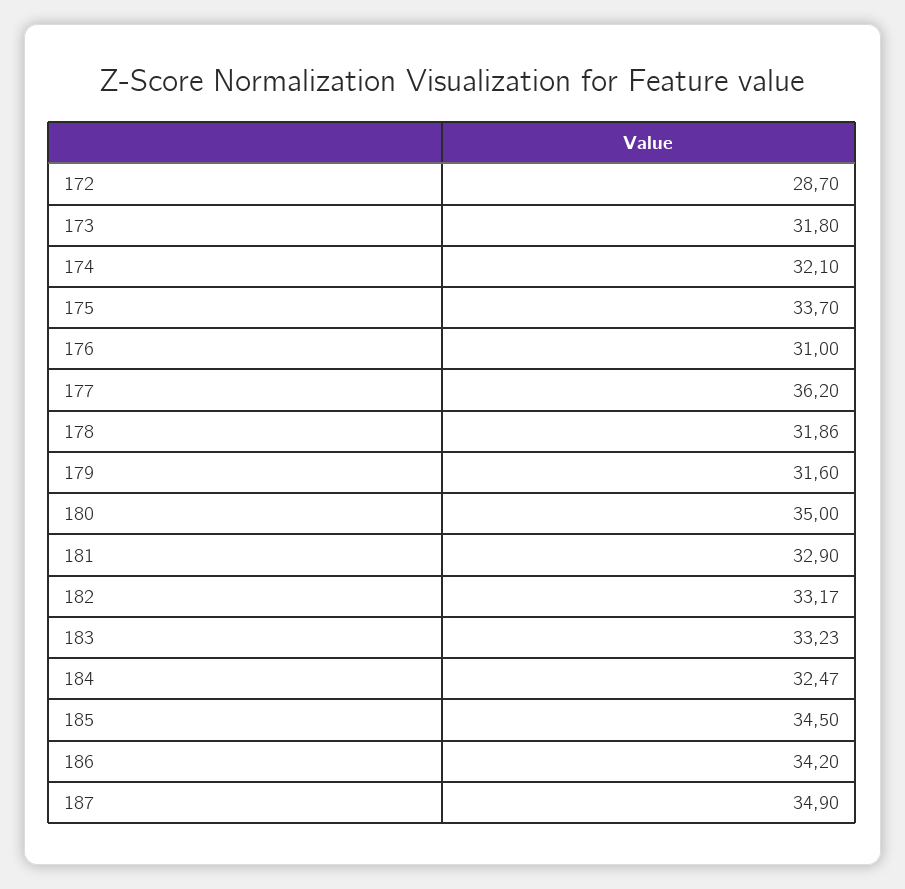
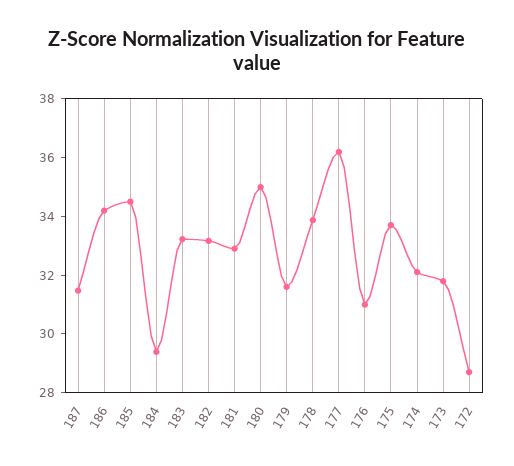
178: 31.86 -> 34
184: 32.47 -> 29.5
187: 34.9 -> 31.5

